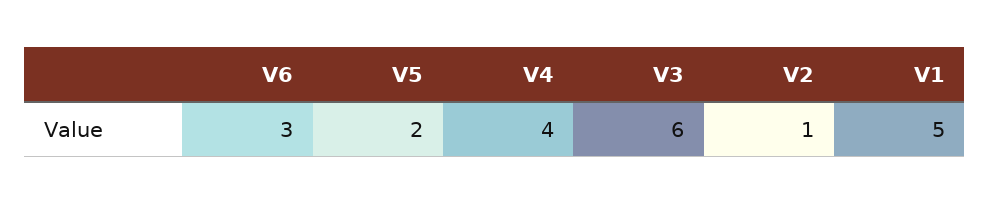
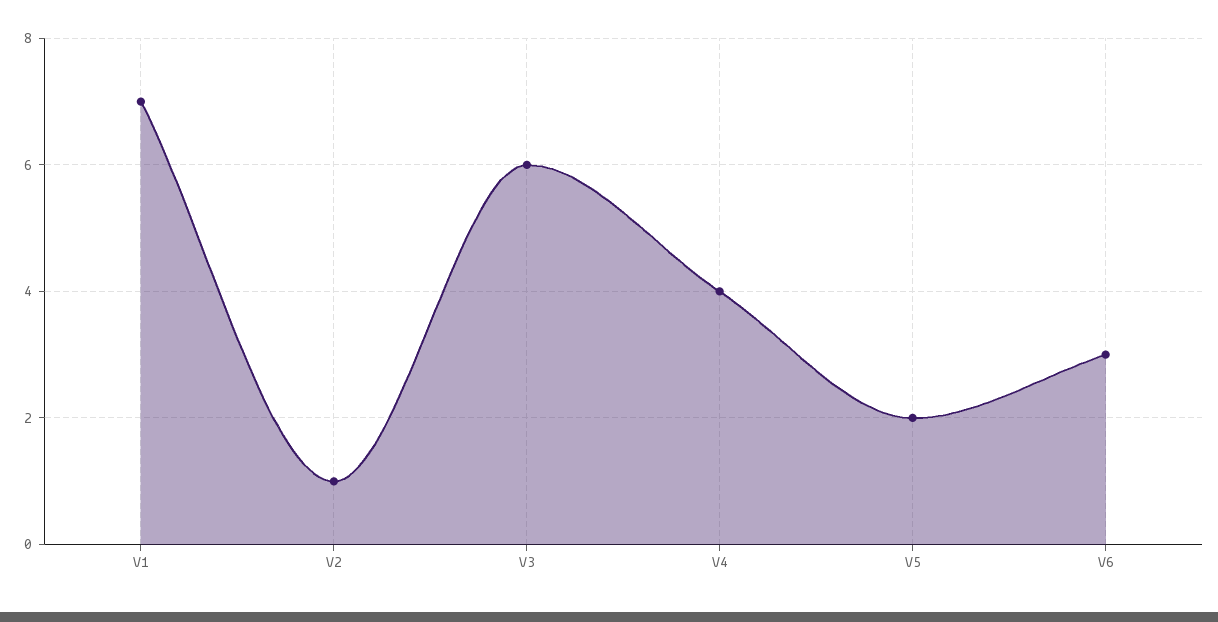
V1: 5 -> 7

